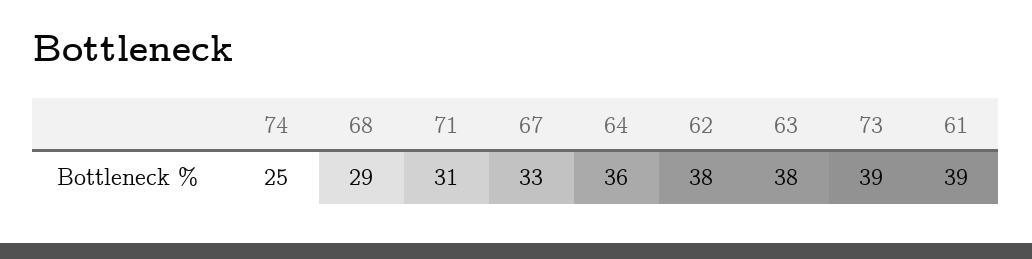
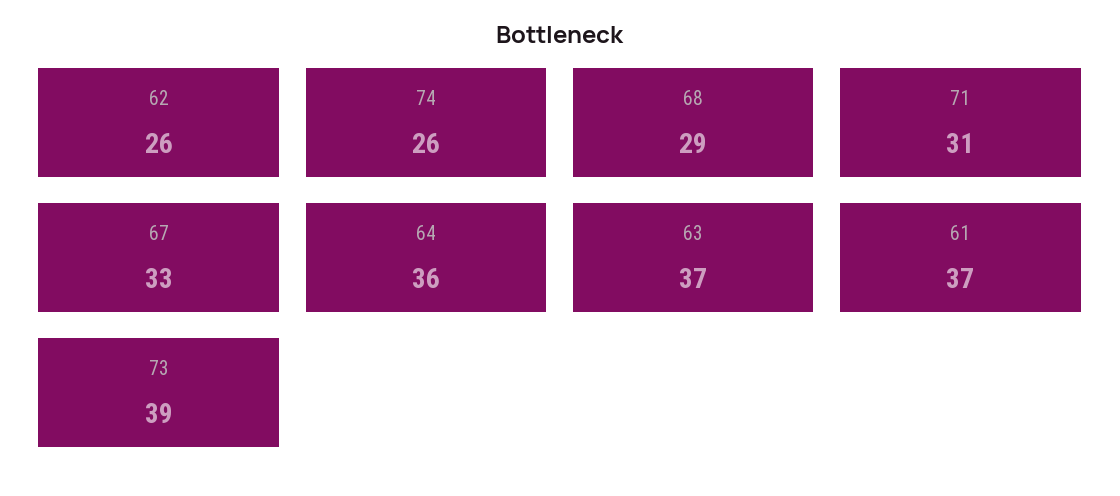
74: 25 -> 26
62: 38 -> 26
63: 38 -> 37
61: 39 -> 37

